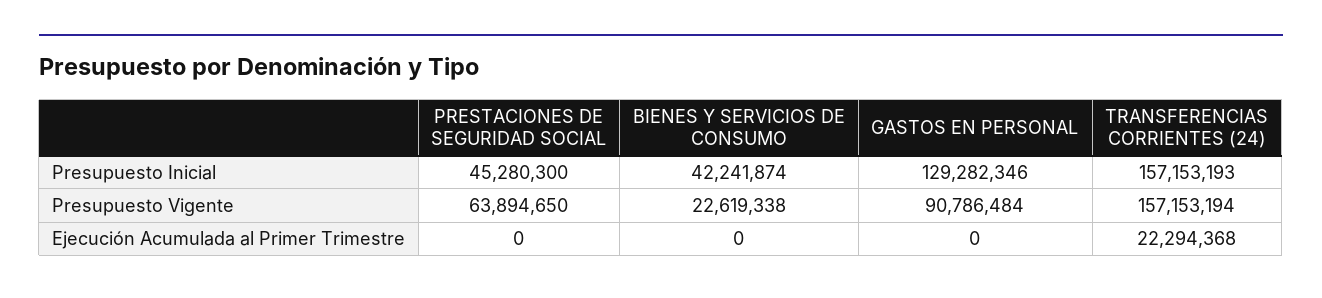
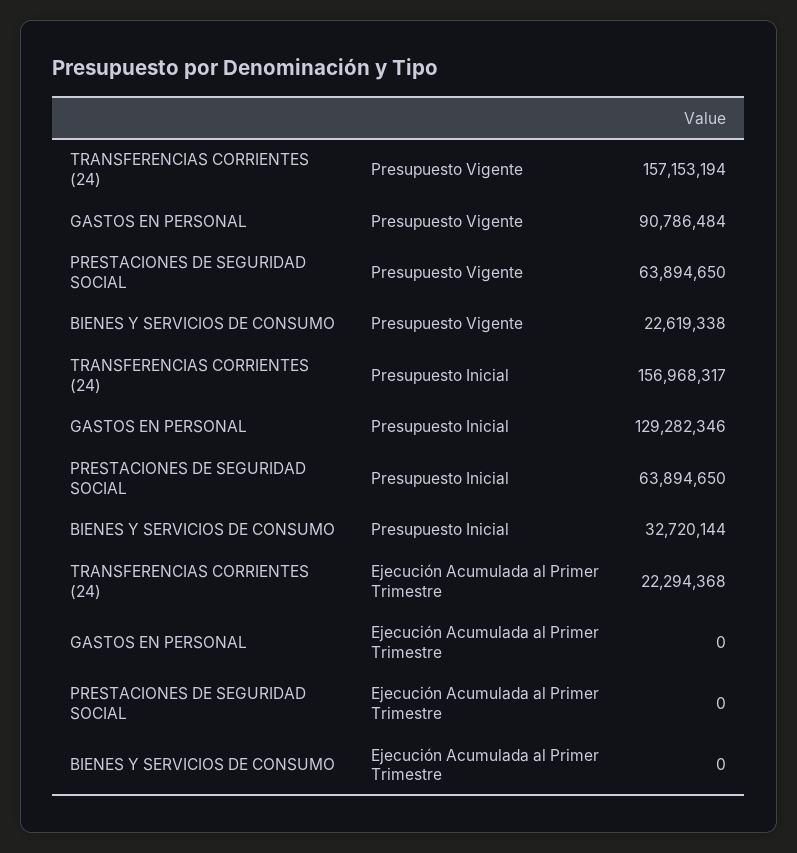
PRESTACIONES DE SEGURIDAD SOCIAL, Presupuesto Inicial: 45280300 -> 63894650
BIENES Y SERVICIOS DE CONSUMO, Presupuesto Inicial: 42241874 -> 32720144
TRANSFERENCIAS CORRIENTES (24), Presupuesto Inicial: 157153193 -> 156968317

